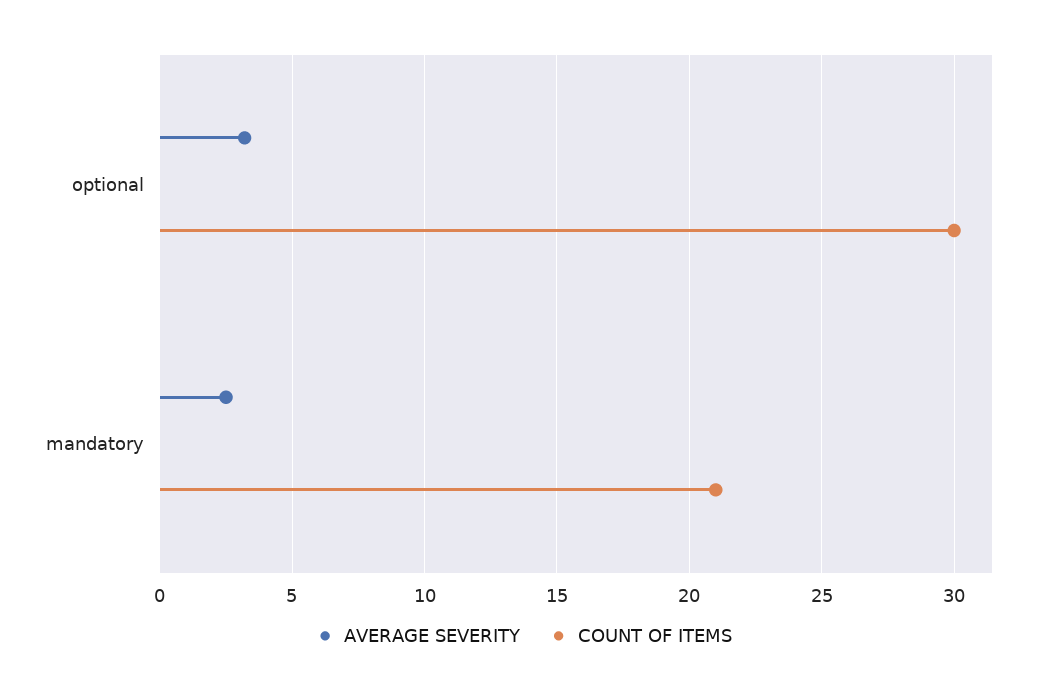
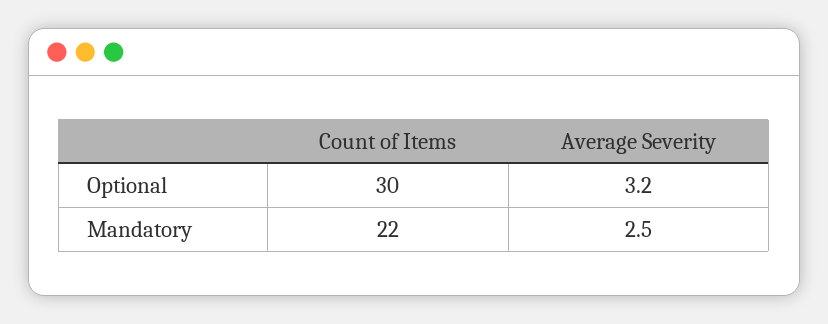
COUNT OF ITEMS, mandatory: 21 -> 22

